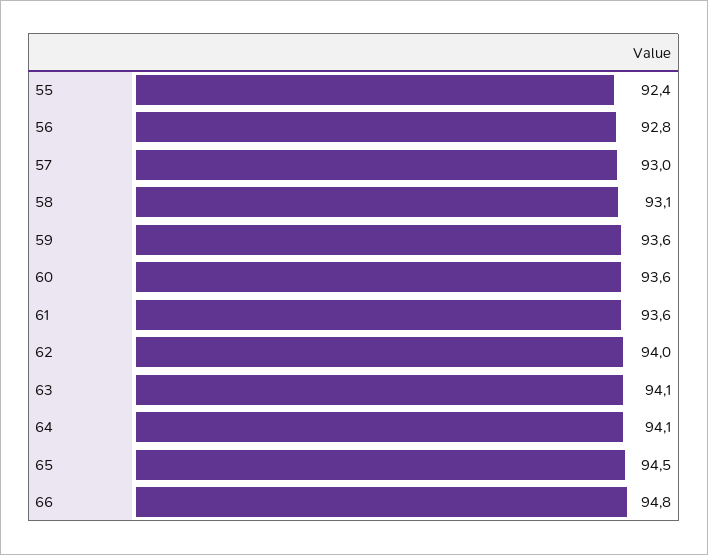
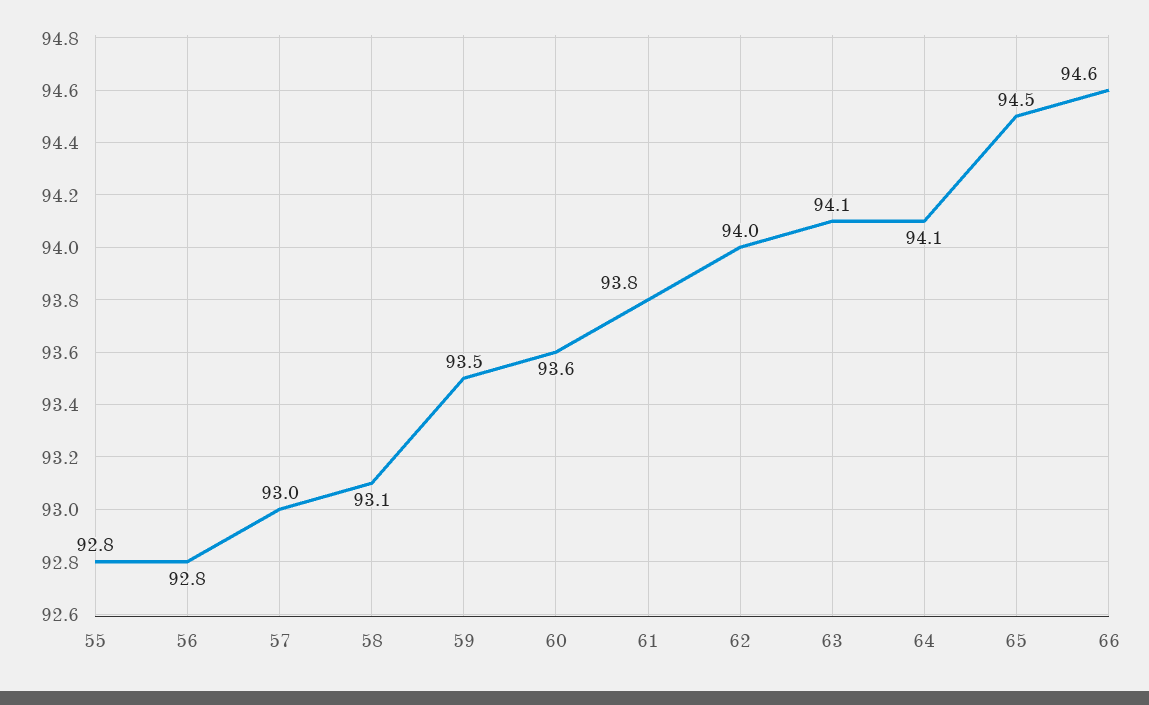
55: 92.4 -> 92.8
59: 93.6 -> 93.5
61: 93.6 -> 93.8
66: 94.8 -> 94.6

